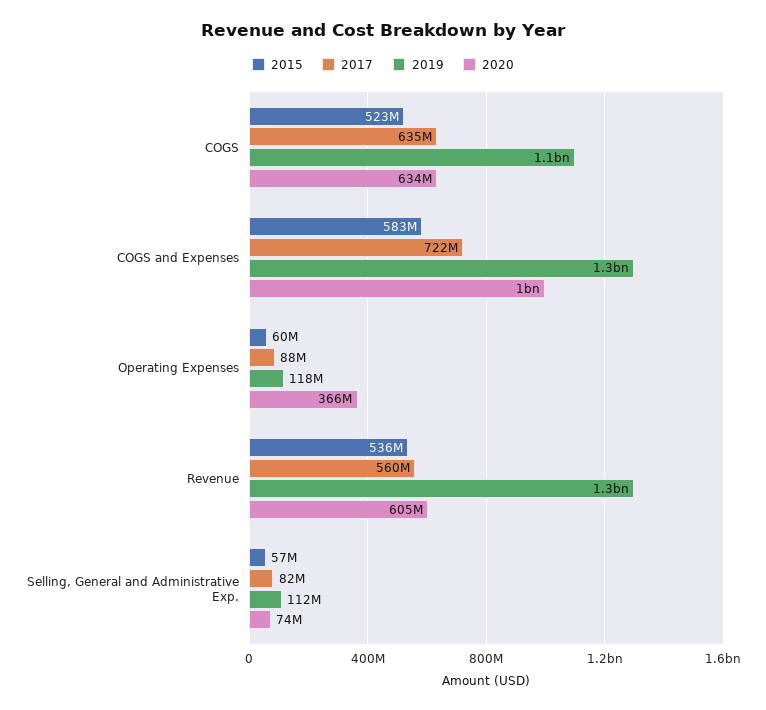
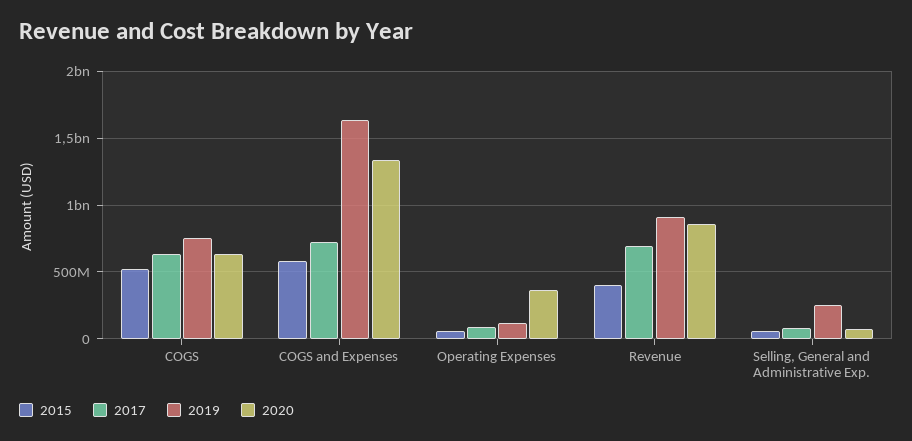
2019, COGS: 1100000000 -> 750000000
2019, COGS and Expenses: 1300000000 -> 1650000000
2020, COGS and Expenses: 1000000000 -> 1350000000
2015, Revenue: 536000000 -> 400000000
2017, Revenue: 560000000 -> 700000000
2019, Revenue: 1300000000 -> 900000000
2020, Revenue: 605000000 -> 850000000
2019, Selling, General and Administrative Exp.: 112000000 -> 250000000

